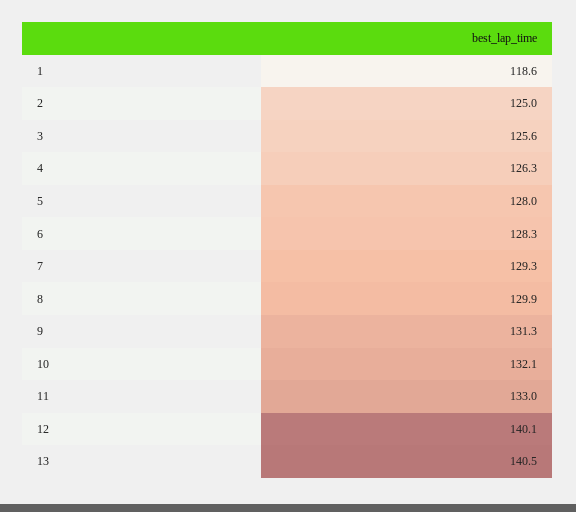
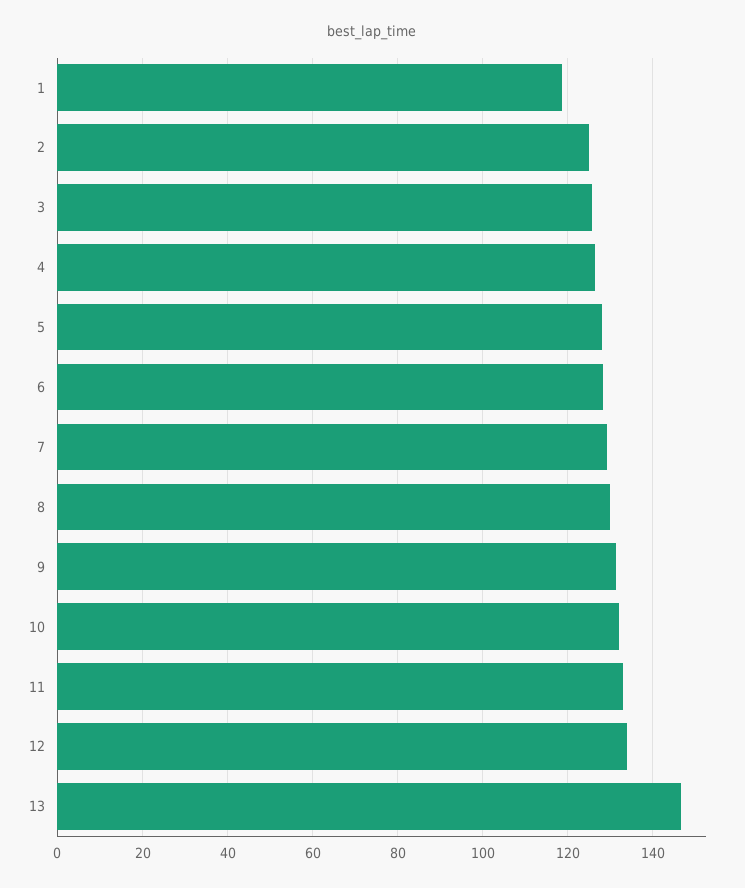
12: 140.1 -> 134
13: 140.5 -> 146

